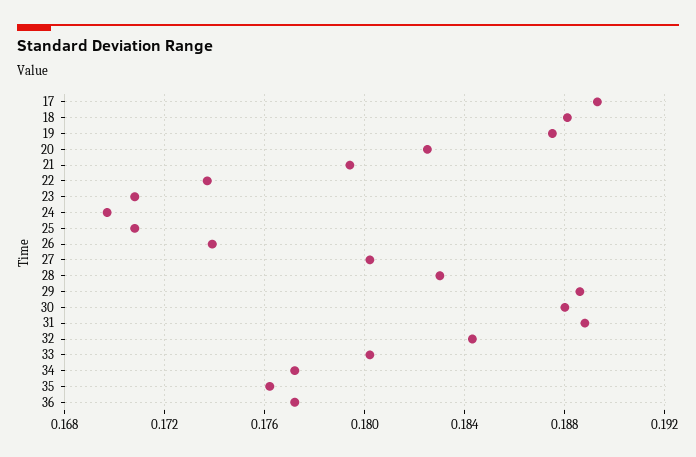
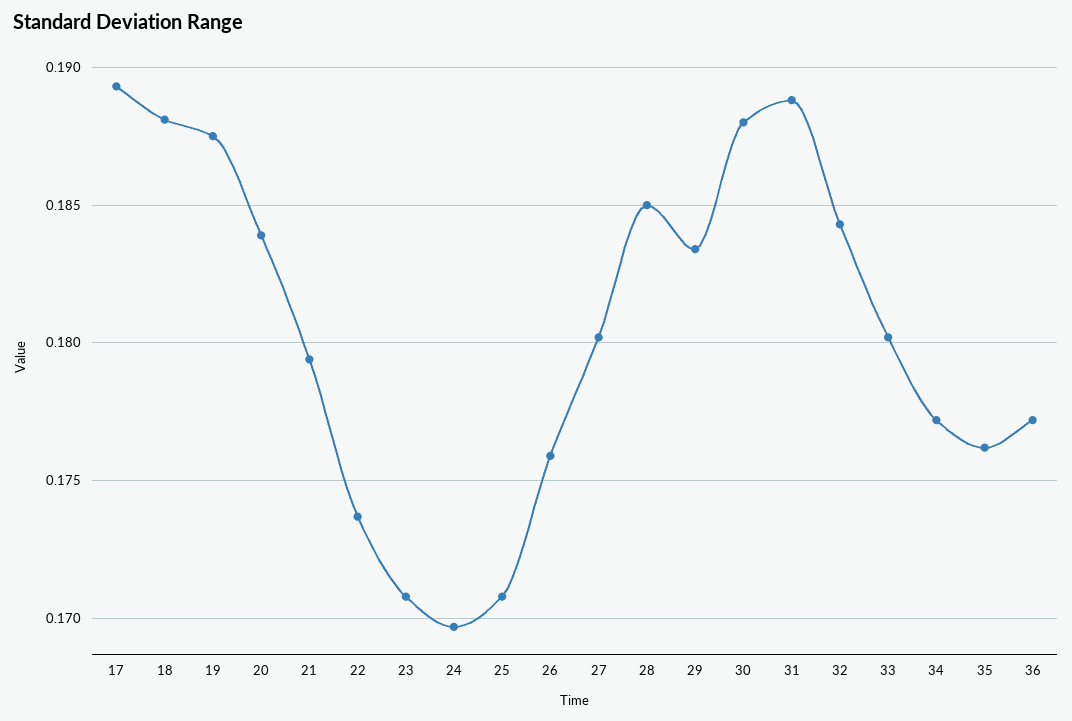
20: 0.1825 -> 0.184
26: 0.174 -> 0.176
28: 0.183 -> 0.185
29: 0.1885 -> 0.1835

